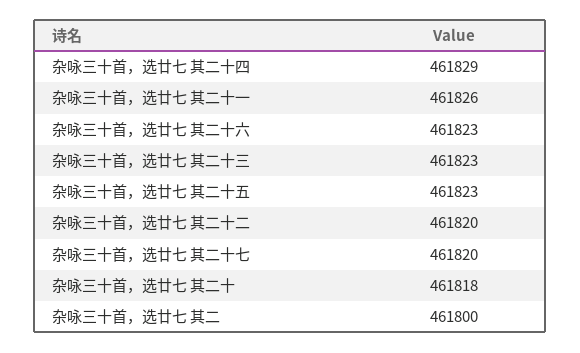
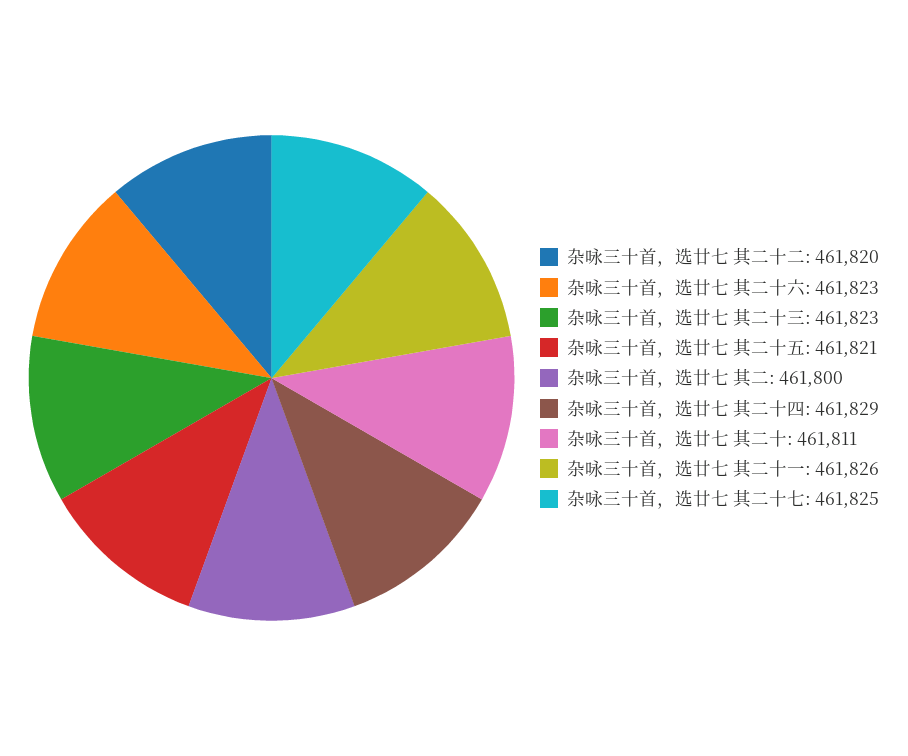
杂咏三十首，选廿七 其二十五: 461823 -> 461821
杂咏三十首，选廿七 其二十七: 461820 -> 461825
杂咏三十首，选廿七 其二十: 461818 -> 461811

